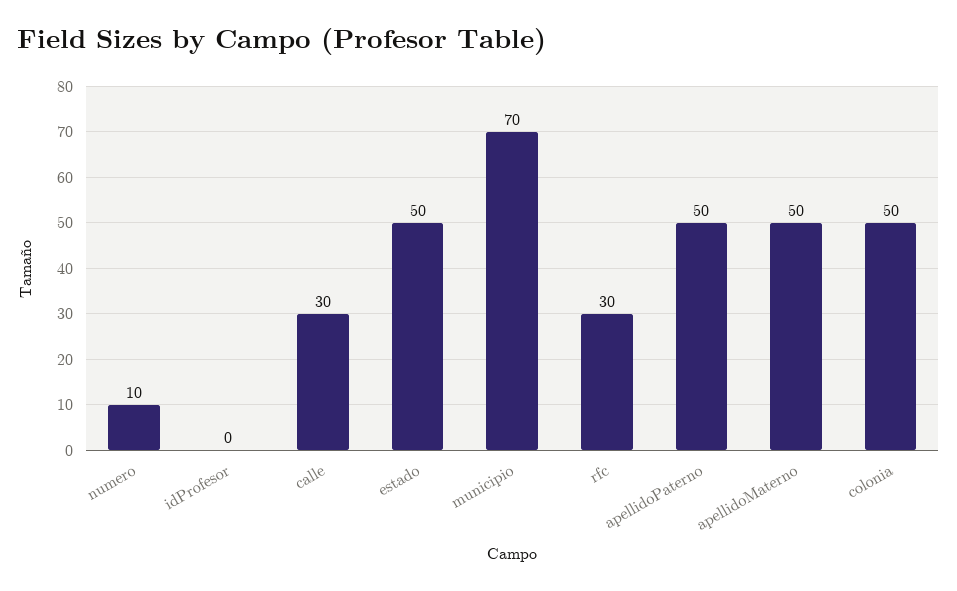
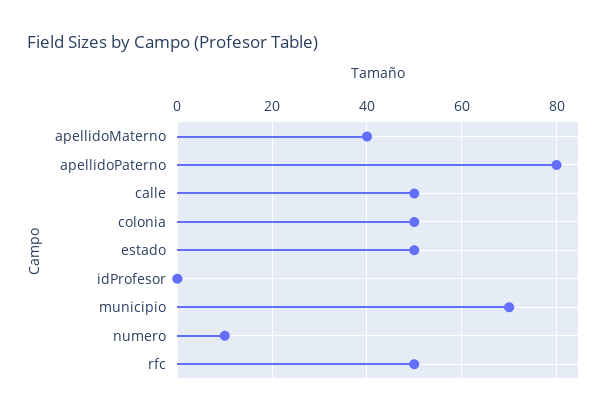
calle: 30 -> 50
rfc: 30 -> 50
apellidoPaterno: 50 -> 80
apellidoMaterno: 50 -> 40

